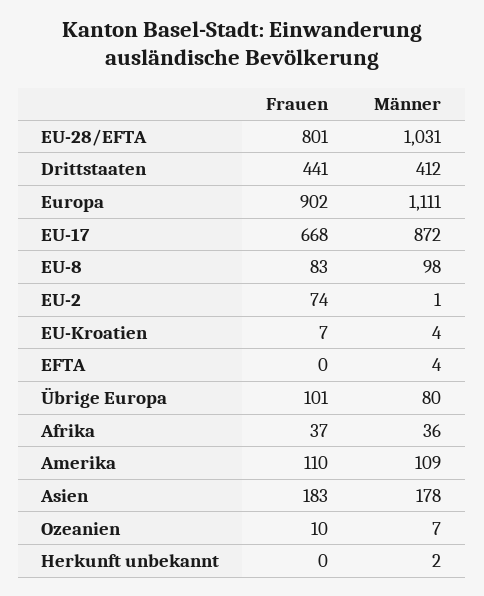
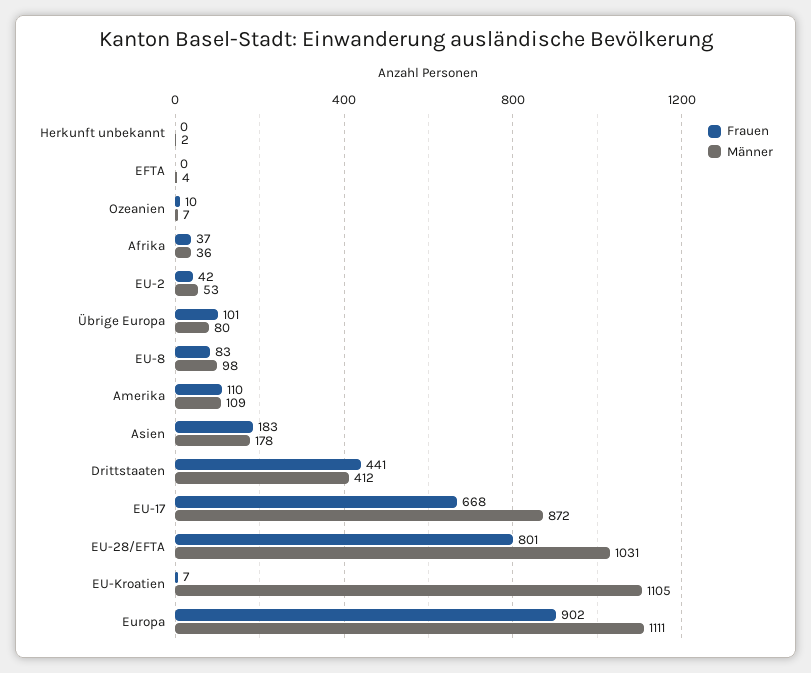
Frauen, EU-2: 74 -> 42
Männer, EU-2: 1 -> 53
Männer, EU-Kroatien: 4 -> 1105

